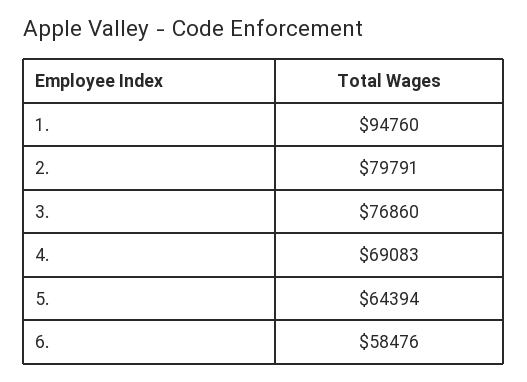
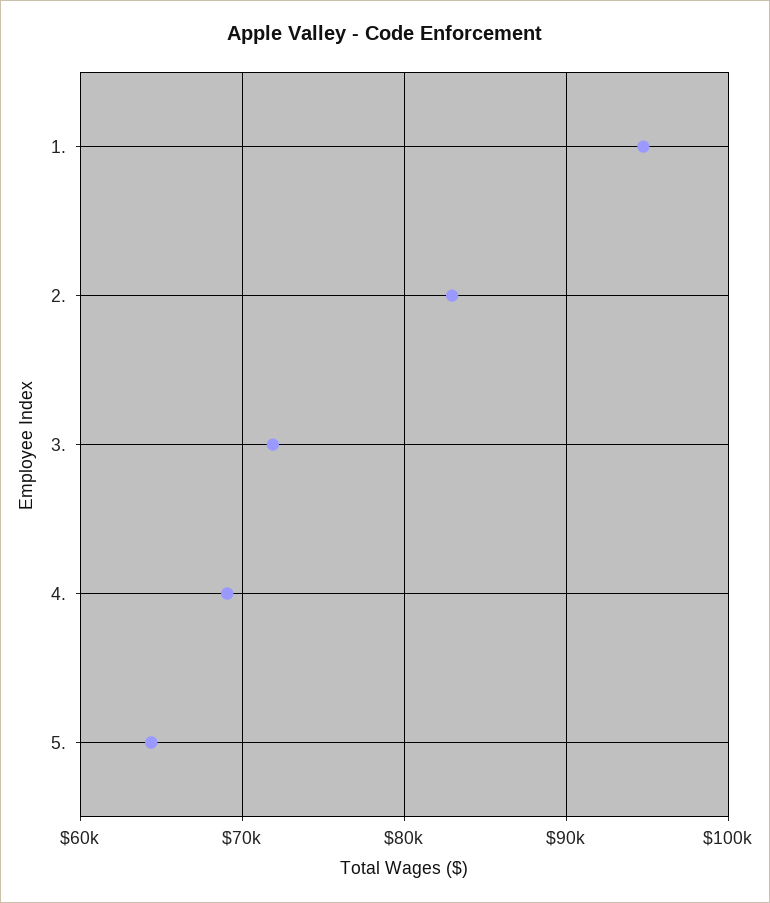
2.: 79791 -> 83000
3.: 76860 -> 72000
6.: 58476 -> none

